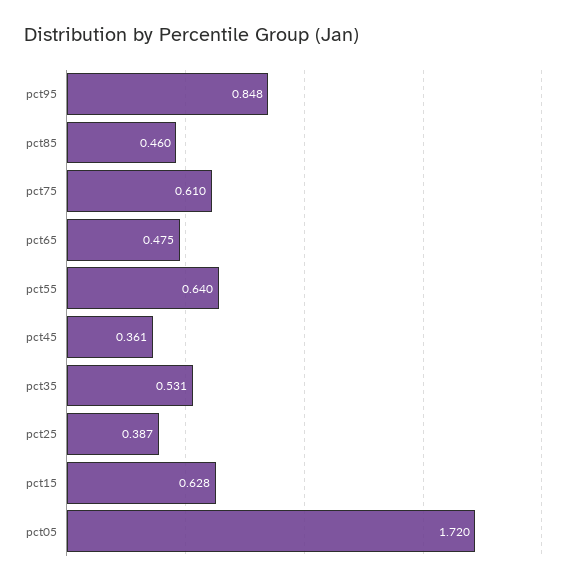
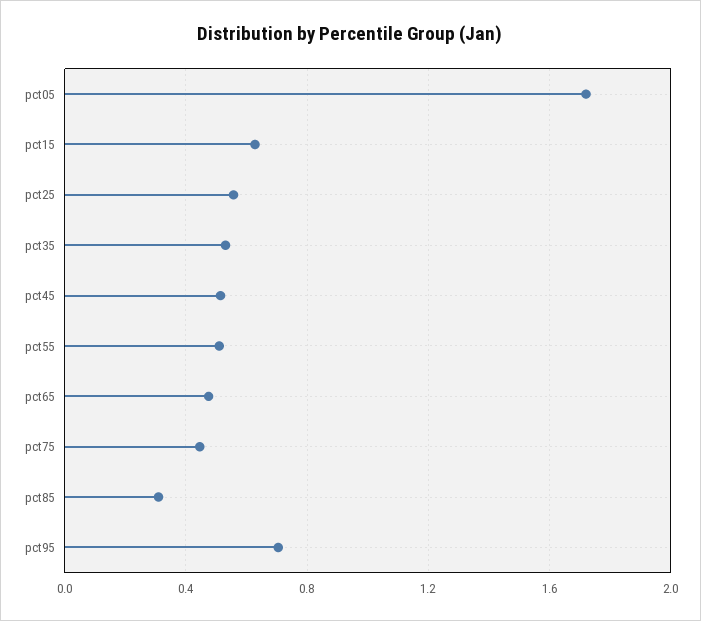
pct95: 0.848 -> 0.7
pct85: 0.46 -> 0.3
pct75: 0.61 -> 0.45
pct55: 0.64 -> 0.5
pct45: 0.361 -> 0.5
pct25: 0.387 -> 0.55

